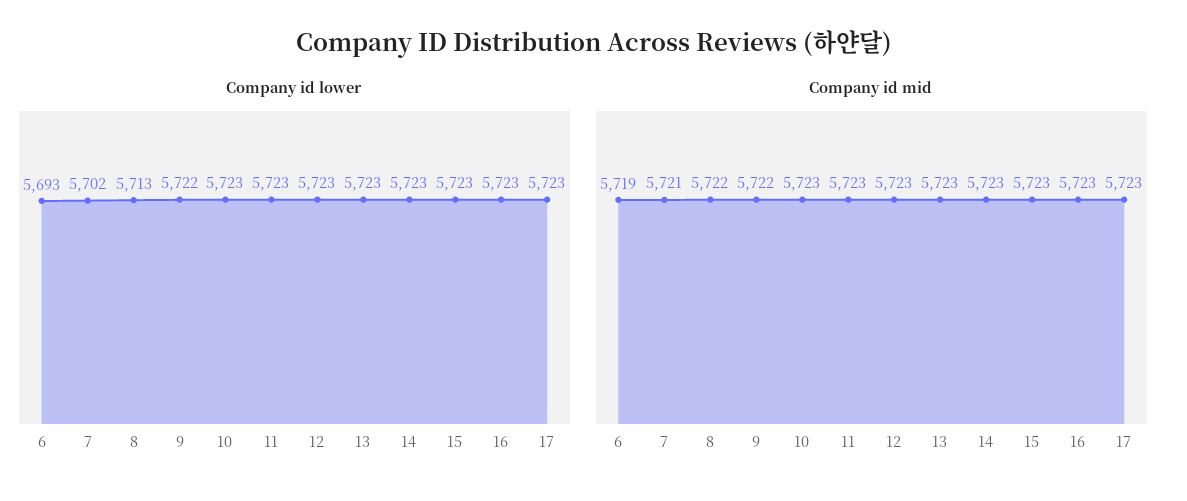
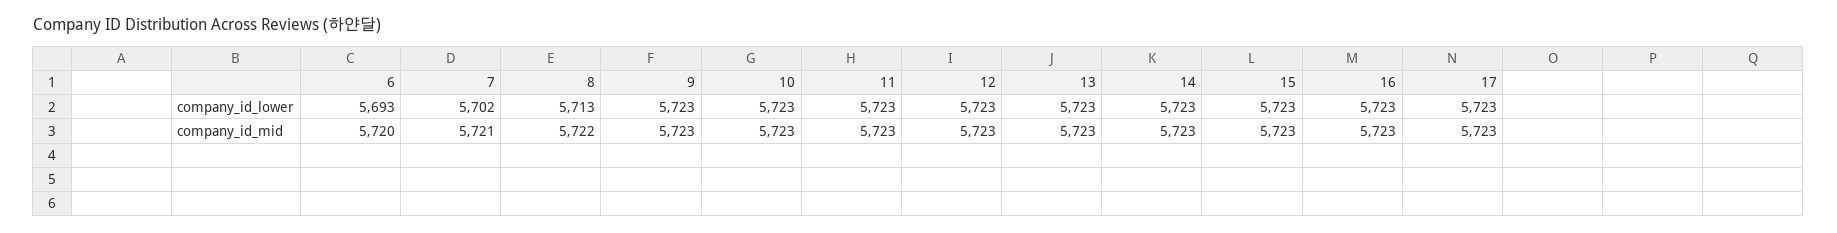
Company id lower, 9: 5722 -> 5723
Company id mid, 6: 5719 -> 5720
Company id mid, 9: 5722 -> 5723

